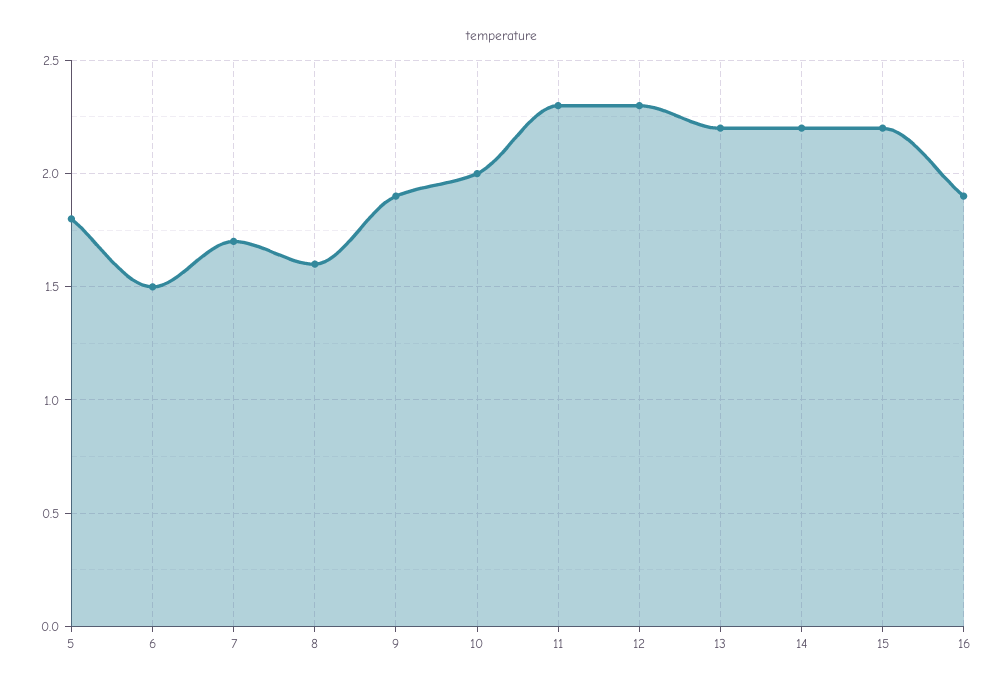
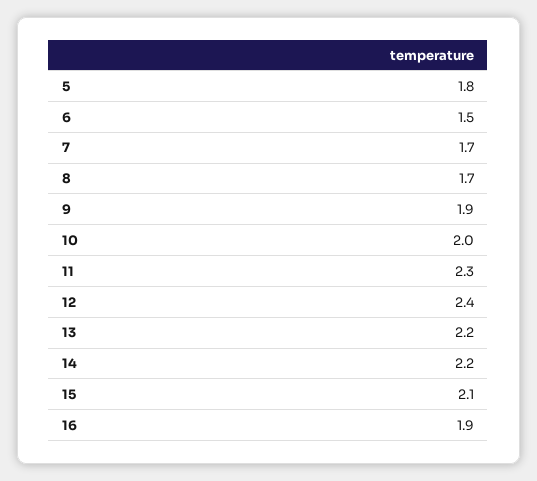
8: 1.6 -> 1.7
12: 2.3 -> 2.4
15: 2.2 -> 2.1

